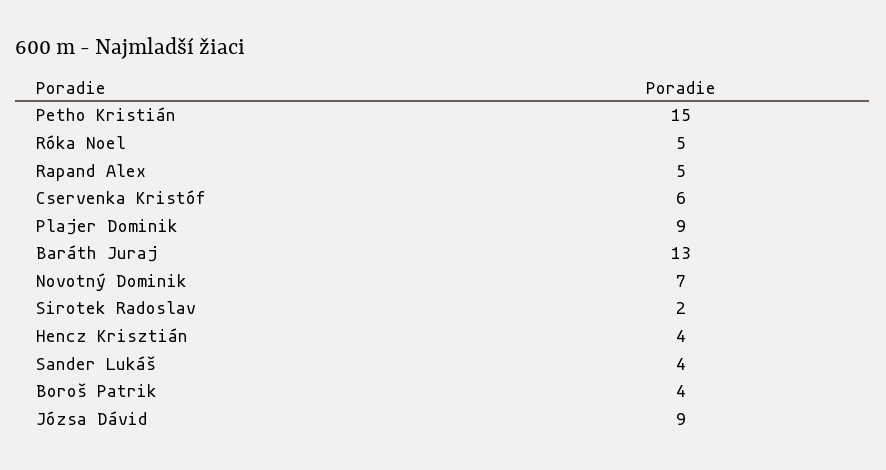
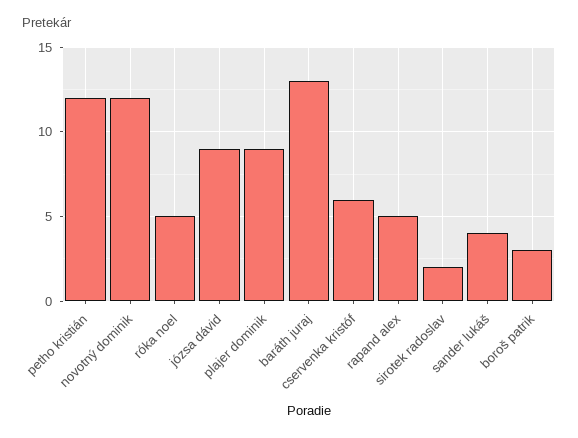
Petho Kristián: 15 -> 12
Novotný Dominik: 7 -> 12
Hencz Krisztián: 4 -> none
Boroš Patrik: 4 -> 3

